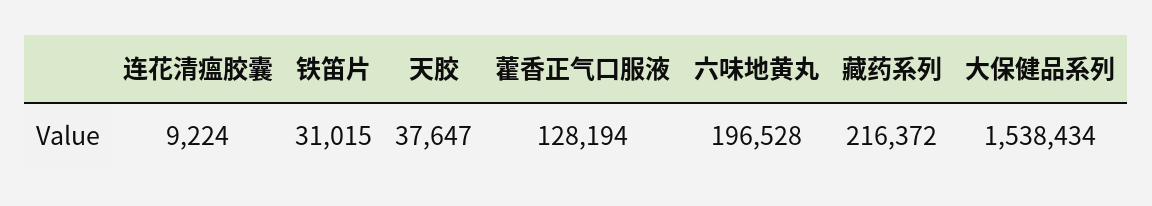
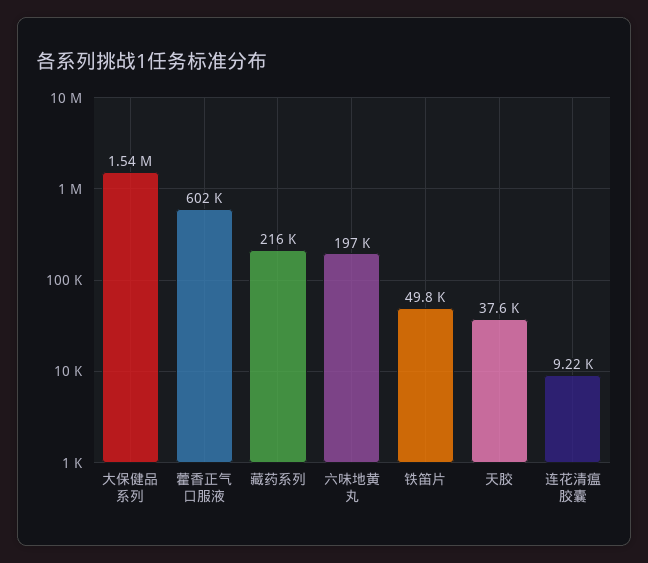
铁笛片: 31015 -> 49800
藿香正气口服液: 128194 -> 602000

